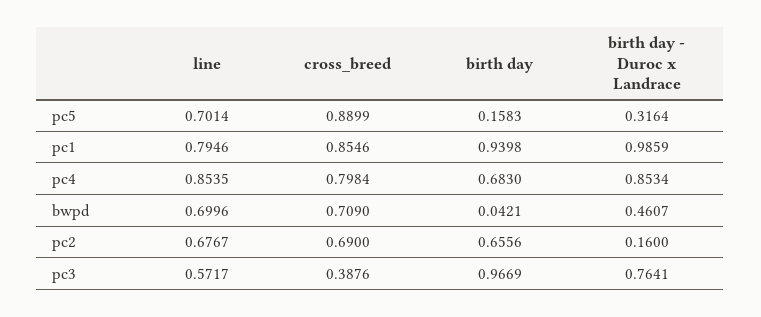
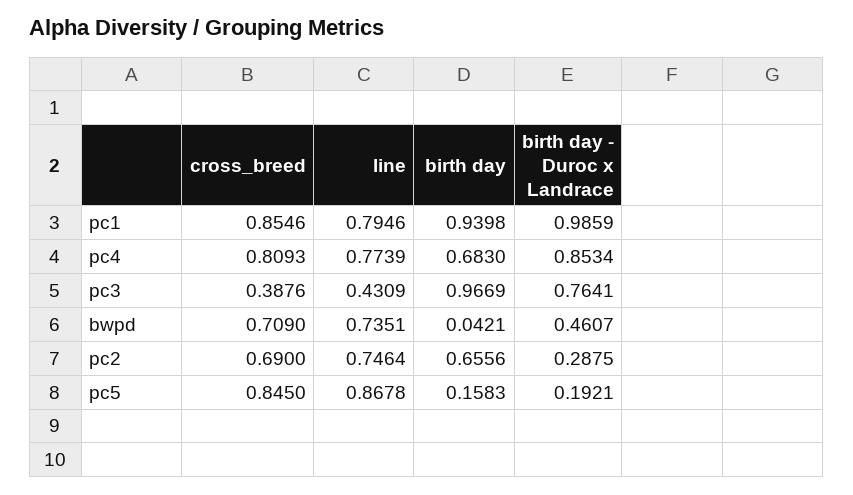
line, pc5: 0.7014 -> 0.8678
cross_breed, pc5: 0.8899 -> 0.845
birth day - Duroc x Landrace, pc5: 0.3164 -> 0.1921
line, pc4: 0.8535 -> 0.7739
cross_breed, pc4: 0.7984 -> 0.8093
line, bwpd: 0.6996 -> 0.7351
line, pc2: 0.6767 -> 0.7464
birth day - Duroc x Landrace, pc2: 0.16 -> 0.2875
line, pc3: 0.5717 -> 0.4309

